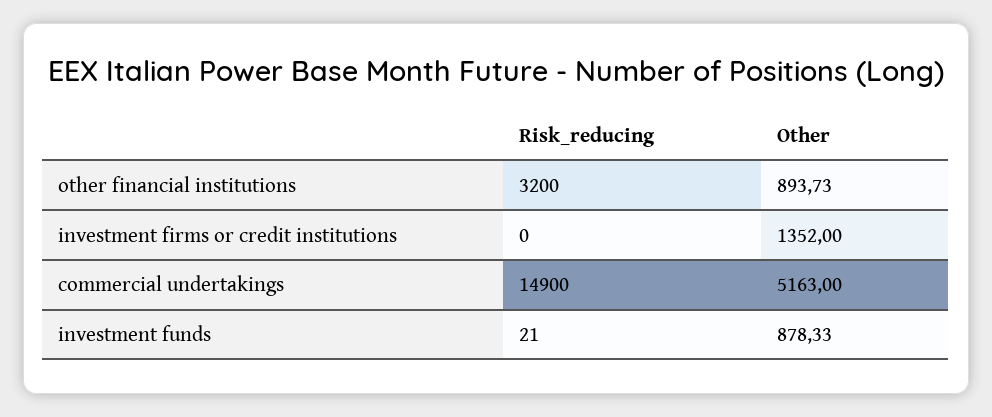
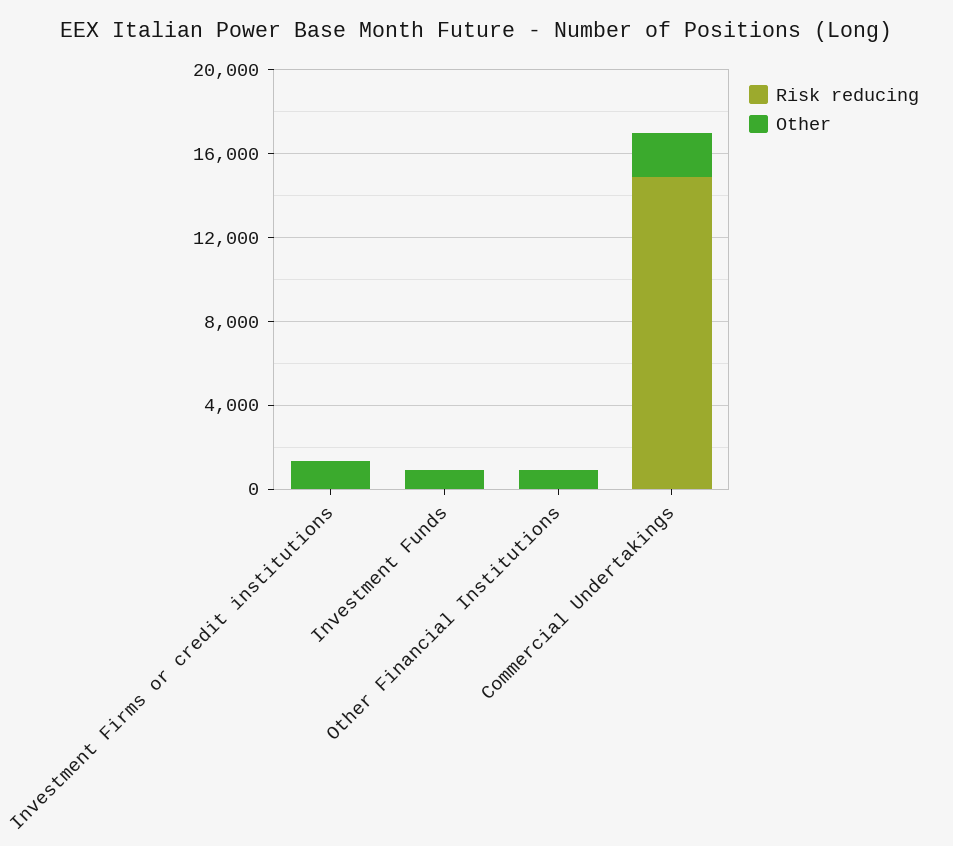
Risk_reducing, other financial institutions: 3200 -> 0
Other, commercial undertakings: 5163 -> 2000

